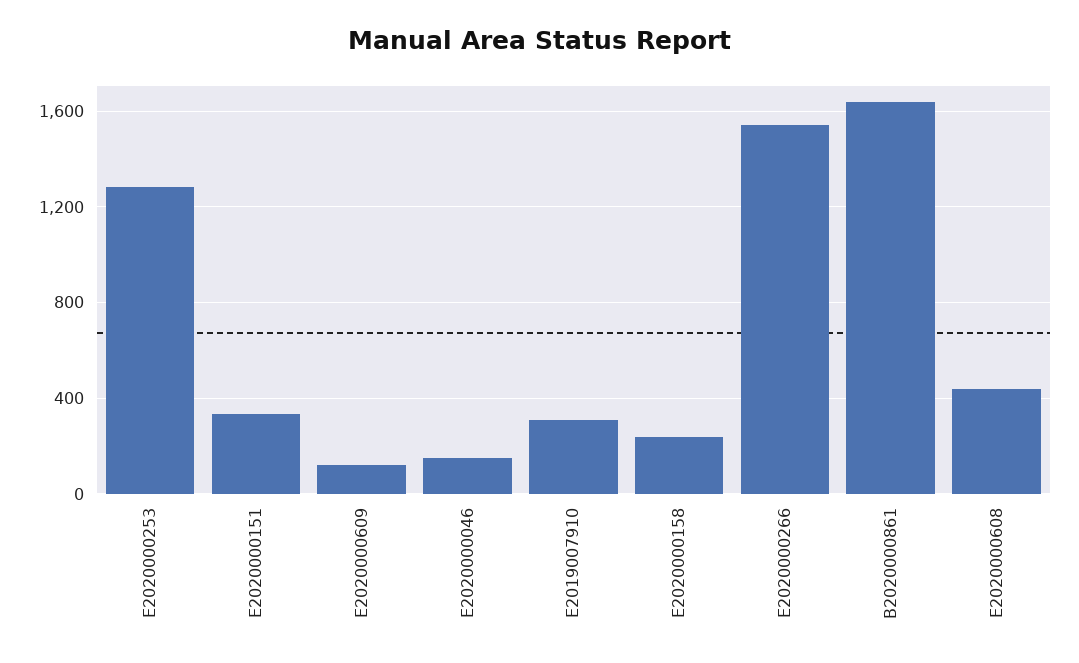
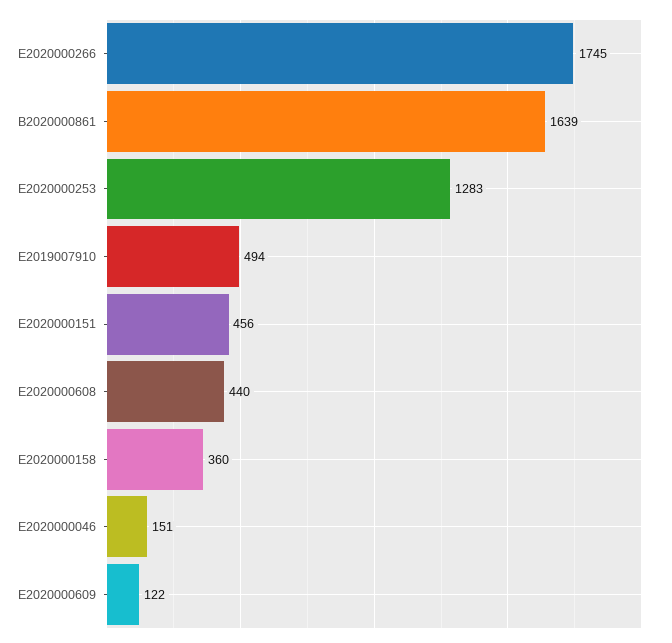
E2020000151: 350 -> 456
E2019007910: 300 -> 494
E2020000158: 250 -> 360
E2020000266: 1550 -> 1745

